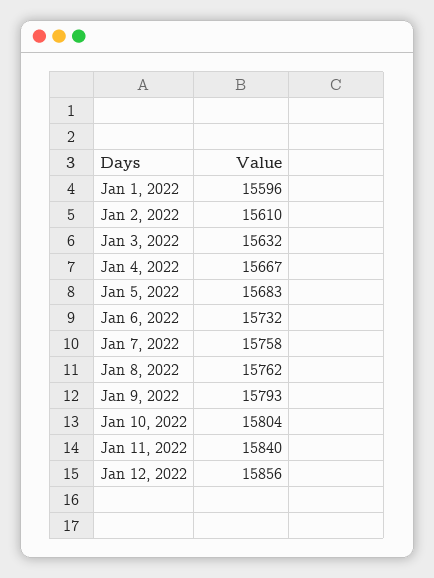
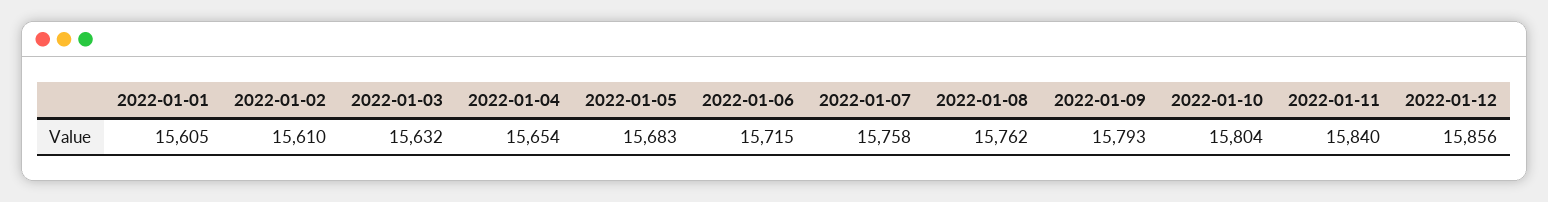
Jan 1, 2022: 15596 -> 15605
Jan 4, 2022: 15667 -> 15654
Jan 6, 2022: 15732 -> 15715

